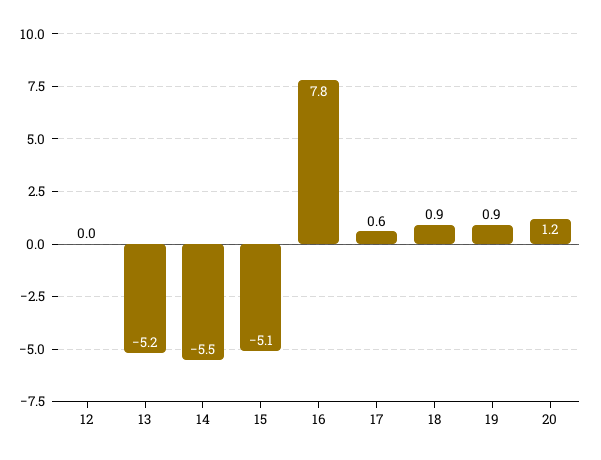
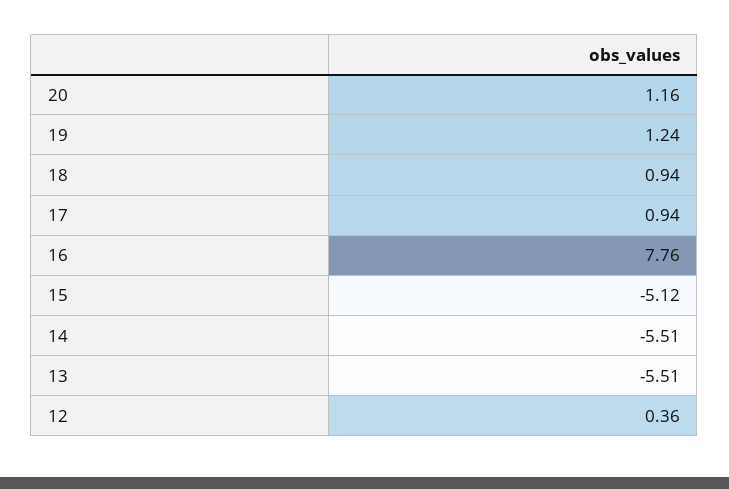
12: 0 -> 0.36
13: -5.2 -> -5.51
17: 0.6 -> 0.94
19: 0.9 -> 1.24

